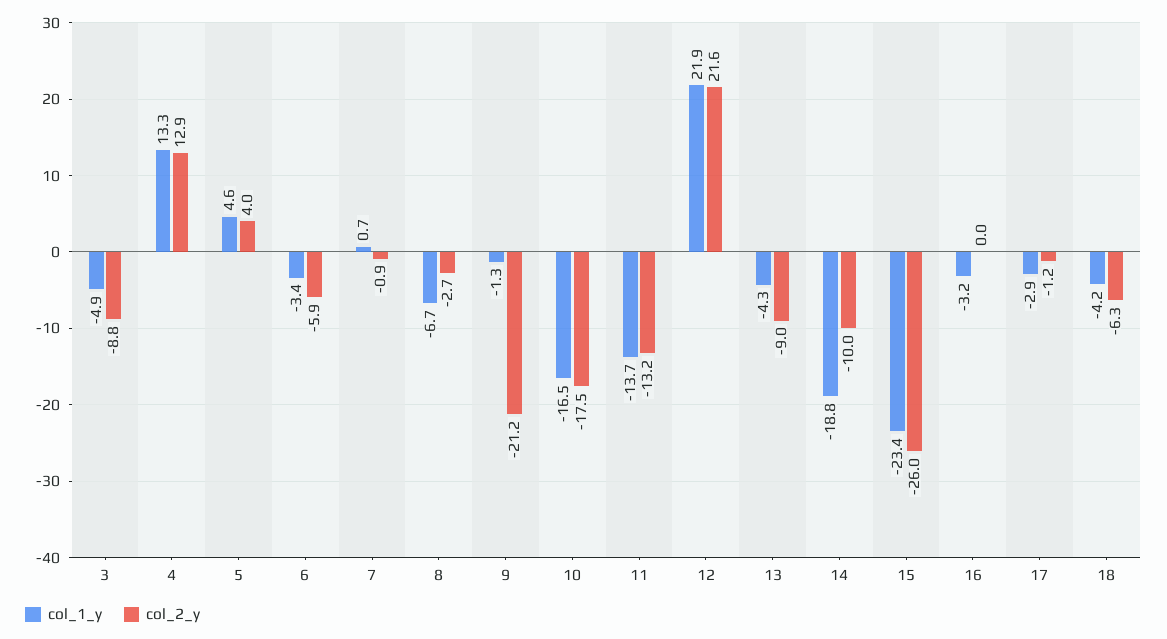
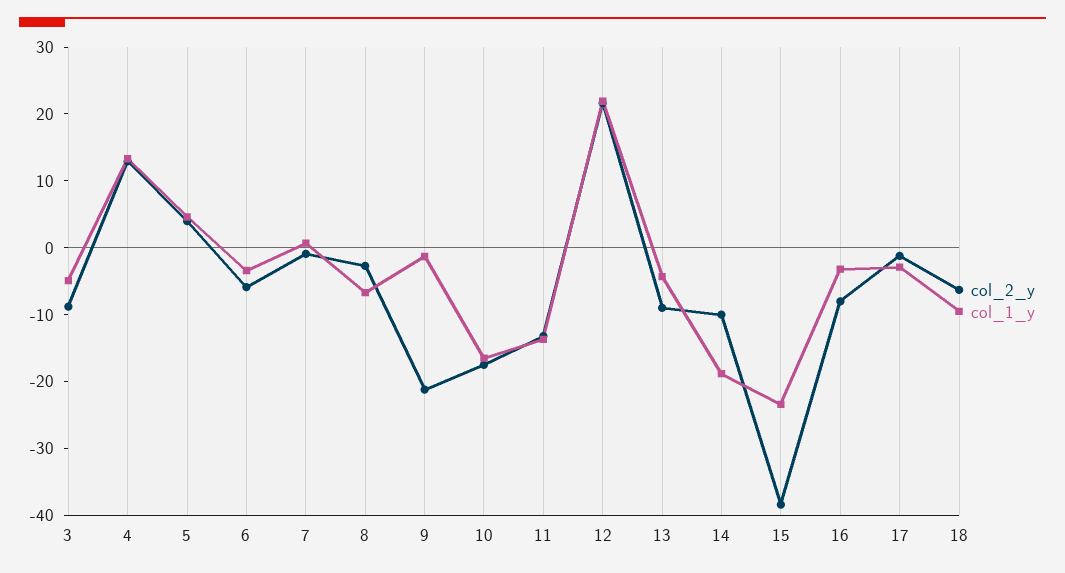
col_2_y, 15: -26 -> -38
col_2_y, 16: 0 -> -8
col_1_y, 18: -4.2 -> -10

